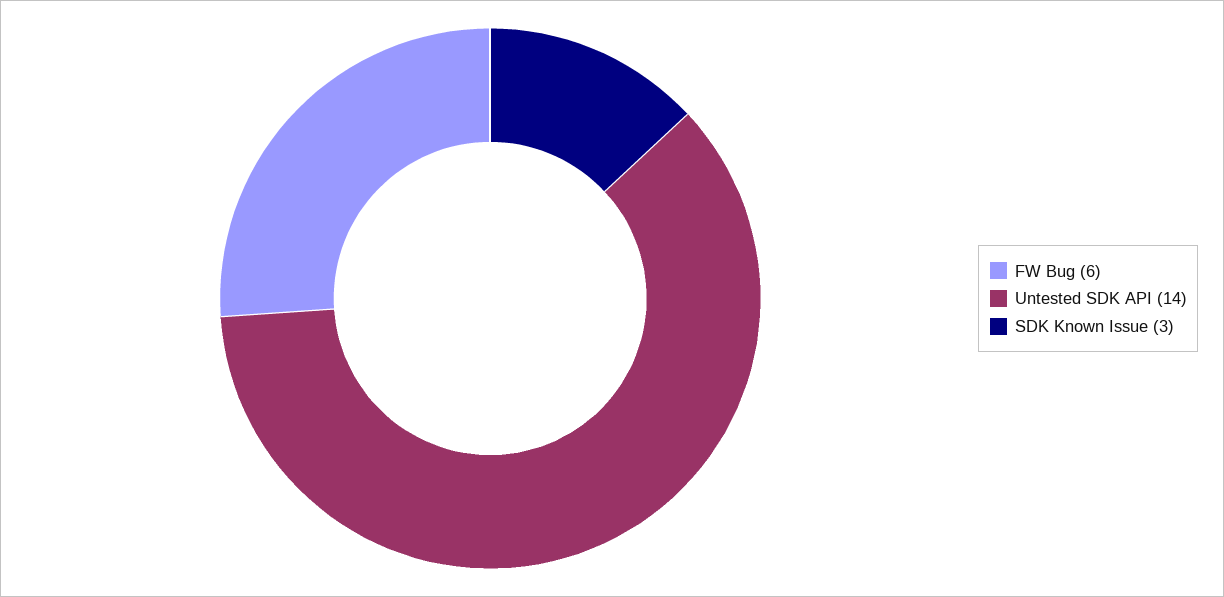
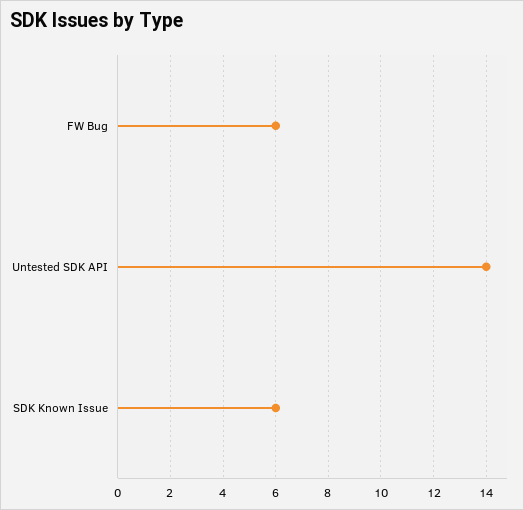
SDK Known Issue: 3 -> 6

